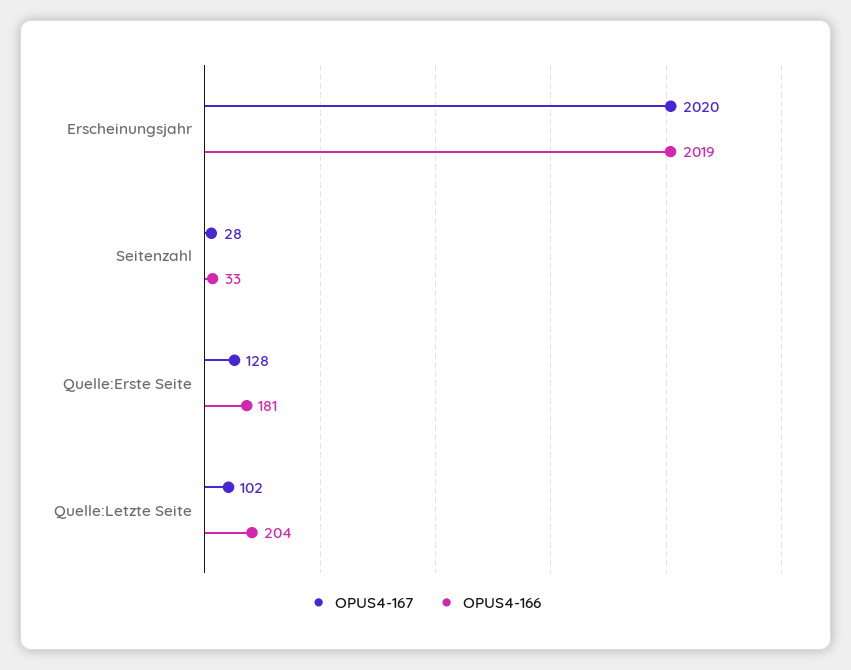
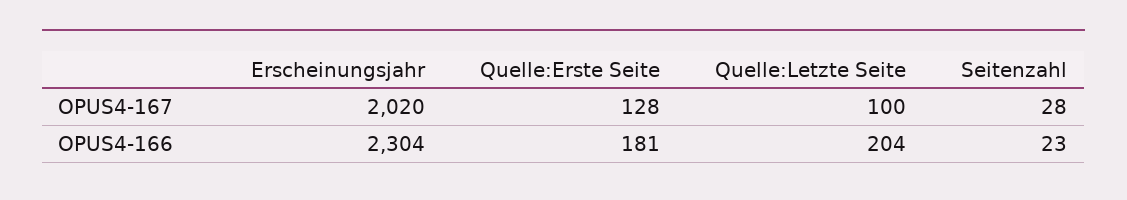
OPUS4-166, Erscheinungsjahr: 2019 -> 2304
OPUS4-166, Seitenzahl: 33 -> 23
OPUS4-167, Quelle:Letzte Seite: 102 -> 100

